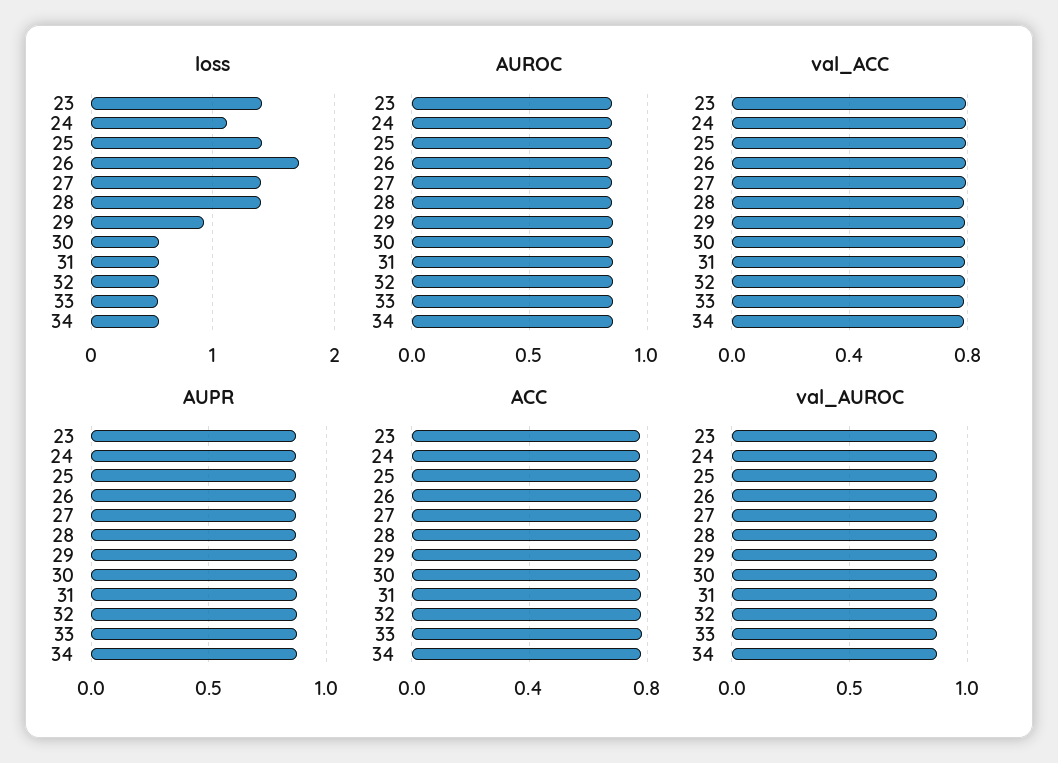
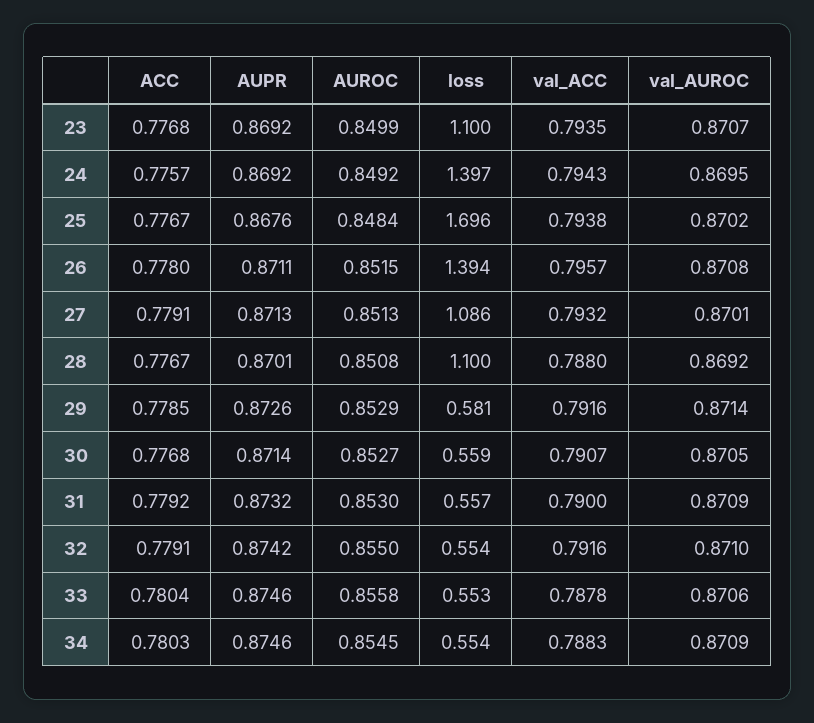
loss, 23: 1.4 -> 1.1
loss, 24: 1.1 -> 1.397
loss, 25: 1.4 -> 1.696
loss, 26: 1.7 -> 1.394
loss, 27: 1.4 -> 1.086
loss, 28: 1.4 -> 1.1
loss, 29: 0.9 -> 0.581

